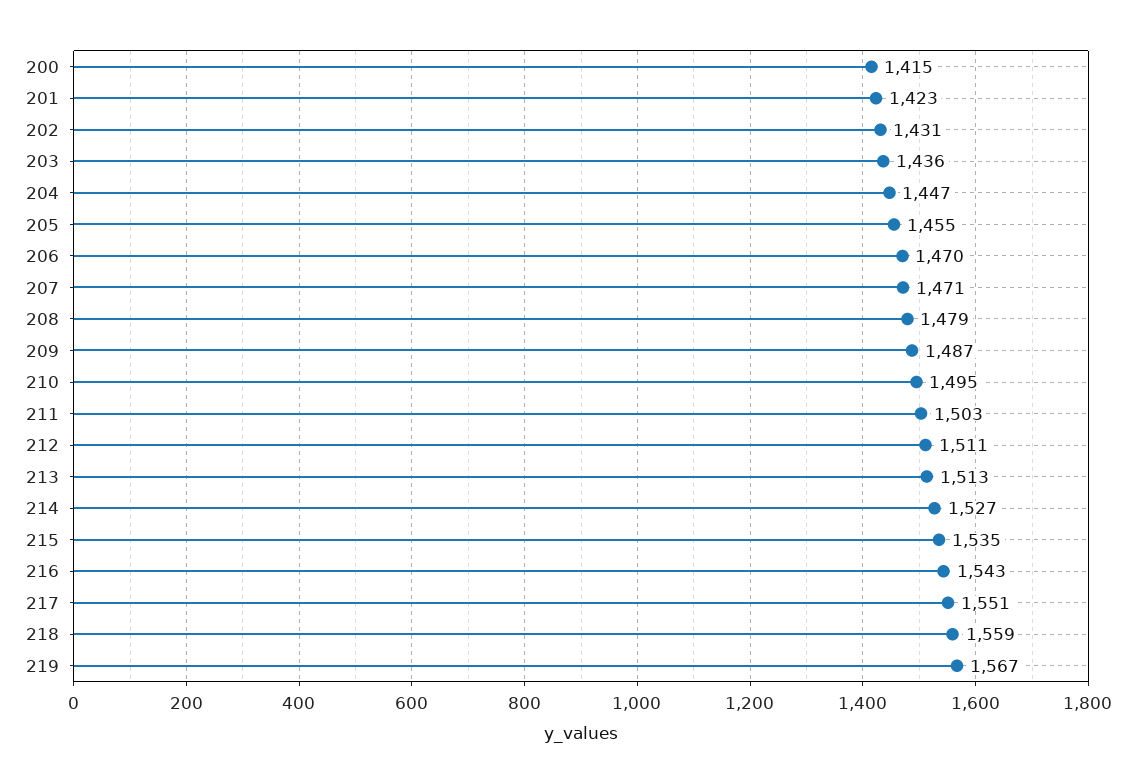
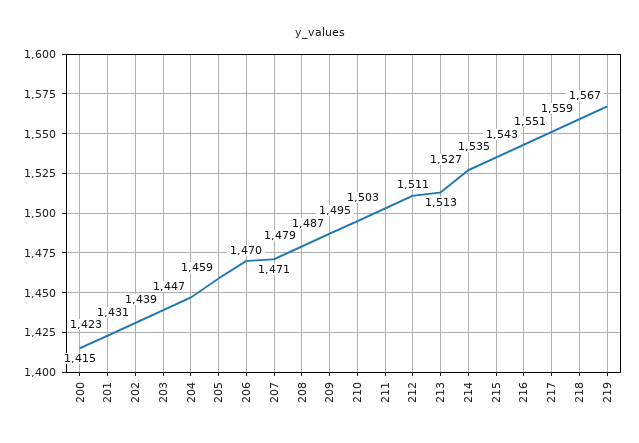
203: 1436 -> 1439
205: 1455 -> 1459

